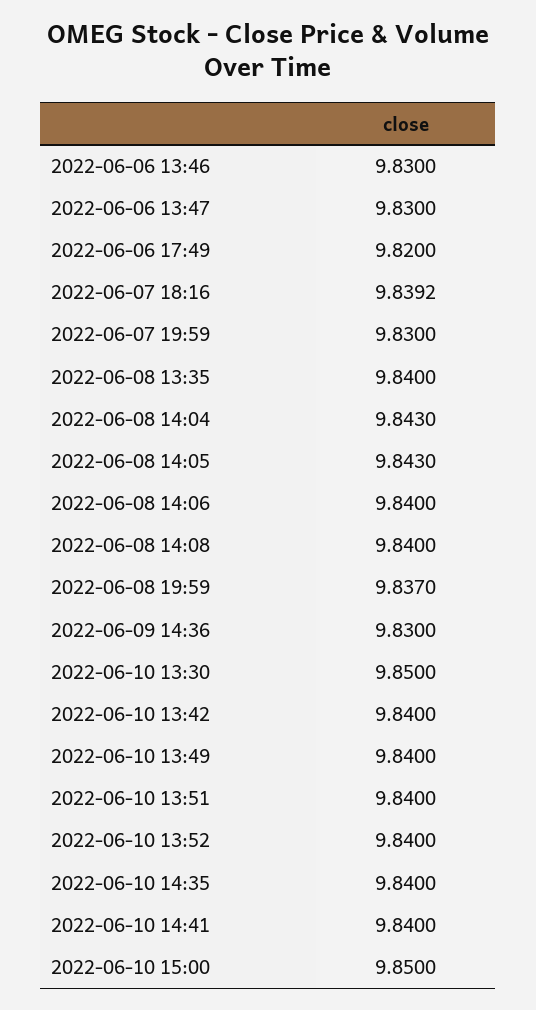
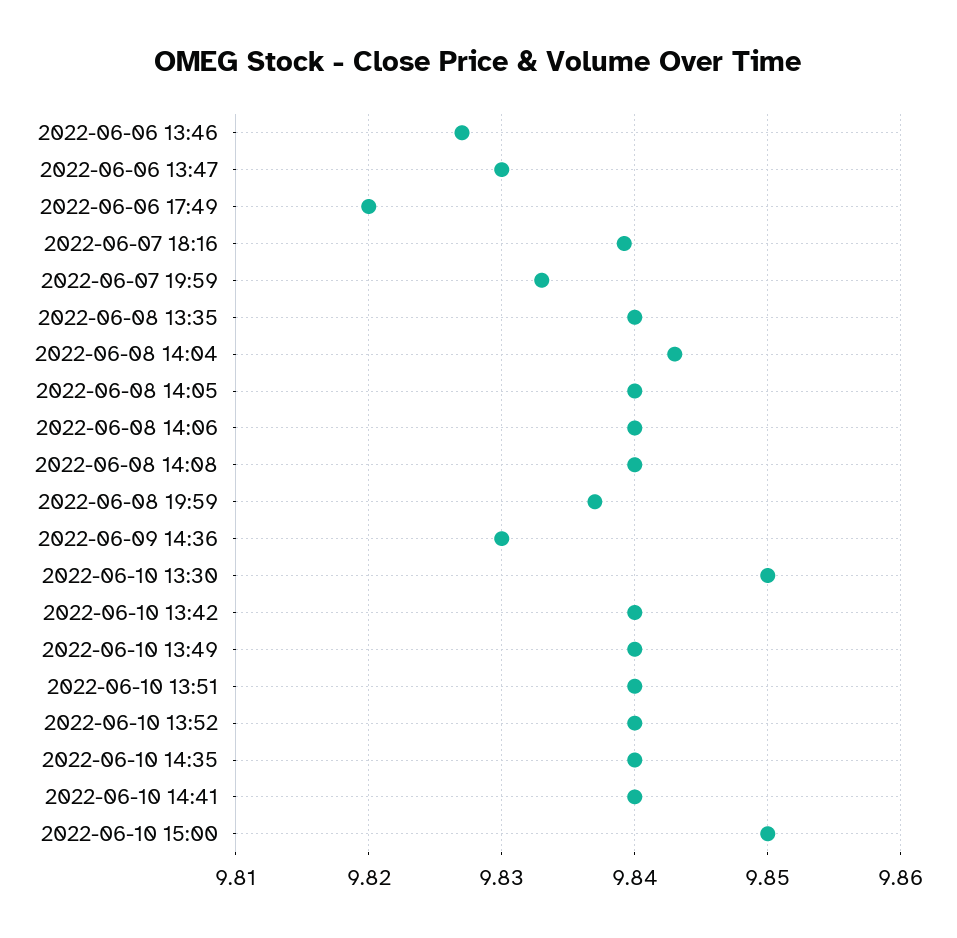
2022-06-06 13:46: 9.83 -> 9.827
2022-06-07 19:59: 9.83 -> 9.833
2022-06-08 14:05: 9.843 -> 9.84

